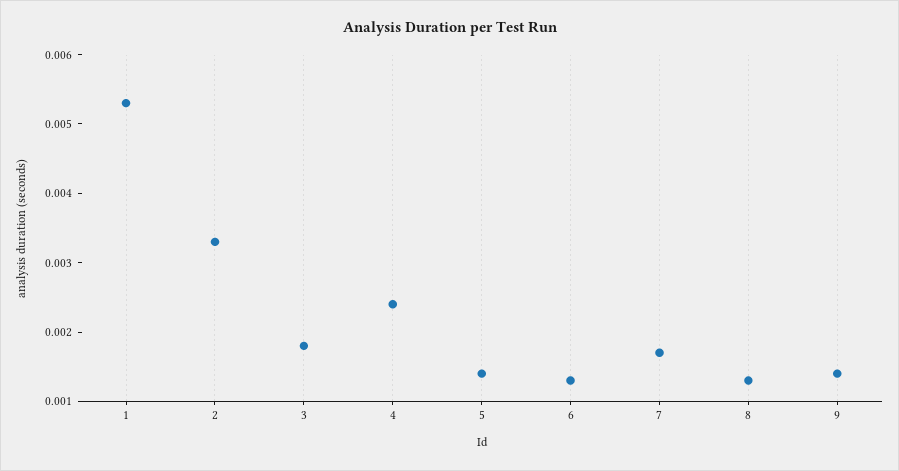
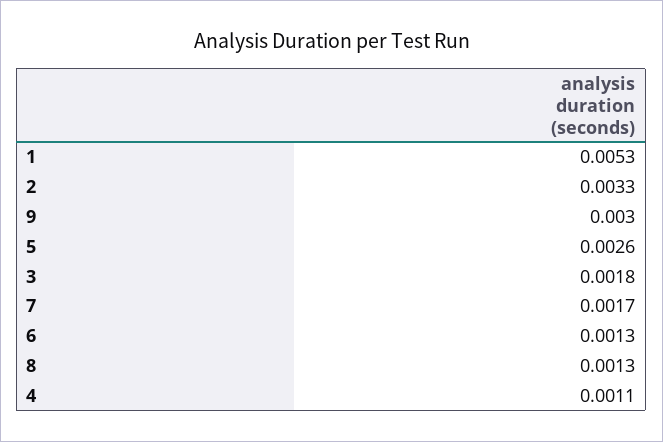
4: 0.0025 -> 0.0011
5: 0.0015 -> 0.0026
9: 0.0015 -> 0.003

